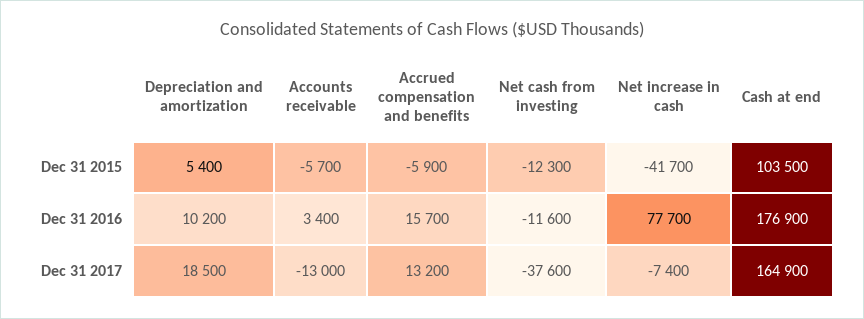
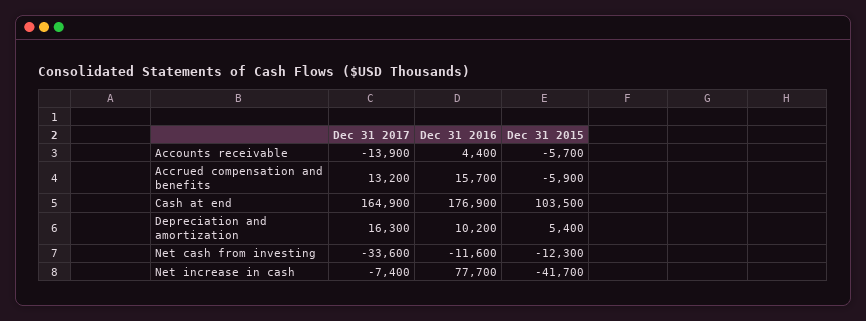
Accounts receivable, Dec 31 2016: 3400 -> 4400
Depreciation and amortization, Dec 31 2017: 18500 -> 16300
Accounts receivable, Dec 31 2017: -13000 -> -13900
Net cash from investing, Dec 31 2017: -37600 -> -33600

